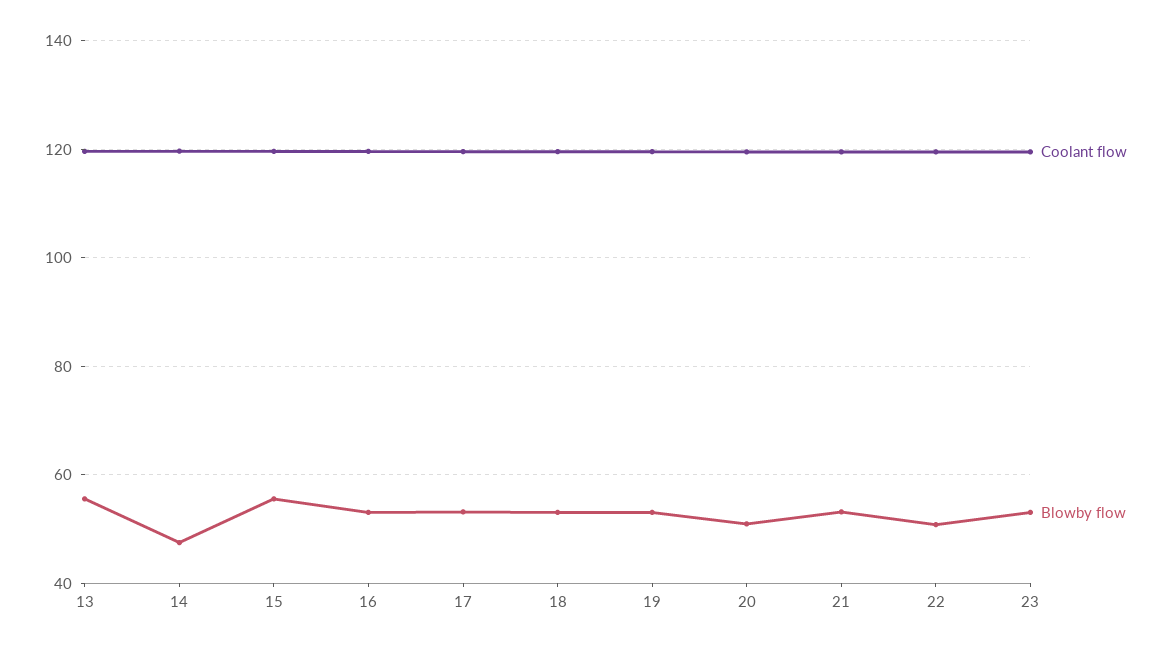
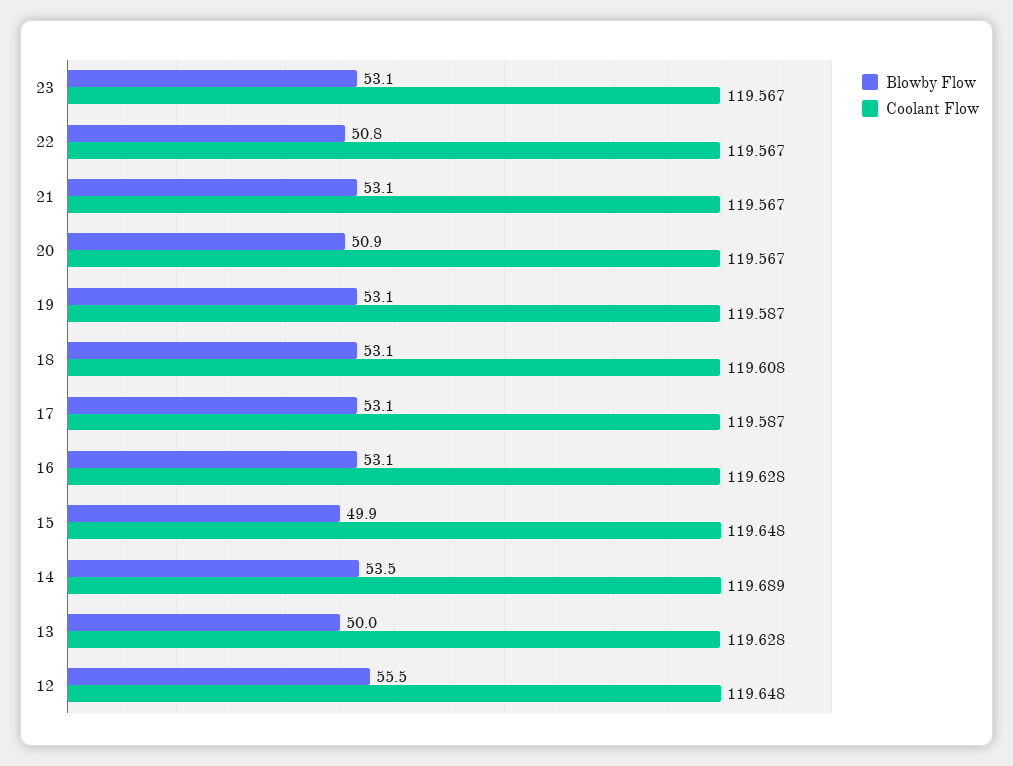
Blowby flow, 13: 56 -> 50
Blowby flow, 14: 48 -> 53.5
Blowby flow, 15: 56 -> 49.9
Blowby flow, 12: none -> 55.5
Coolant flow, 12: none -> 119.648

